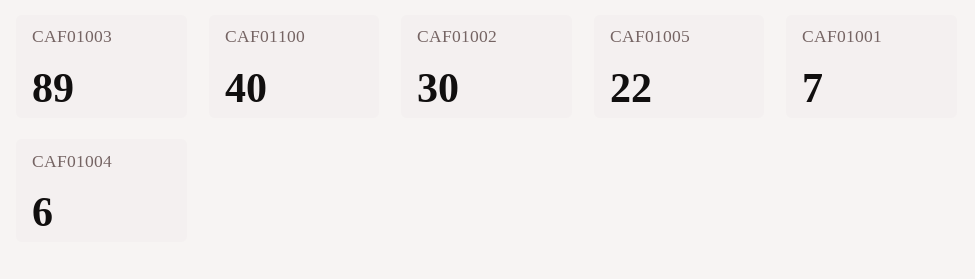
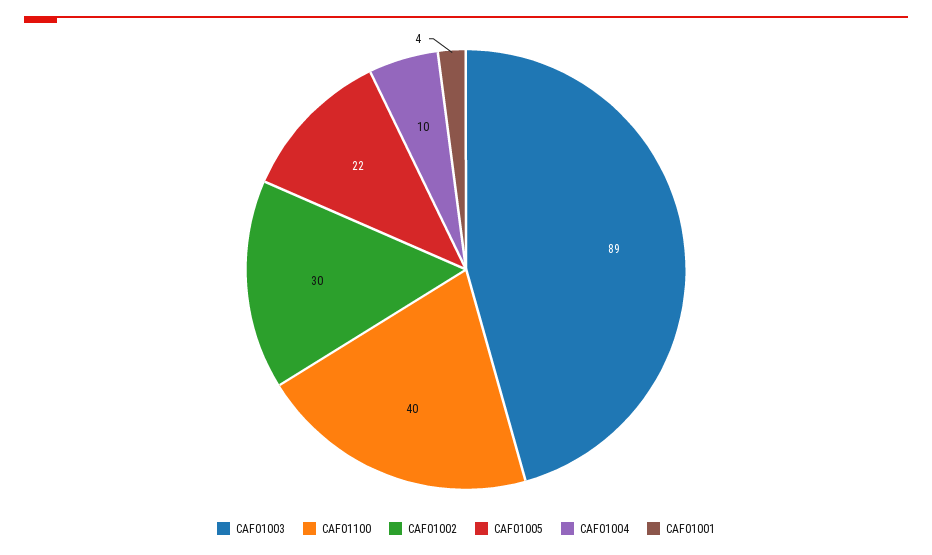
CAF01001: 7 -> 4
CAF01004: 6 -> 10

